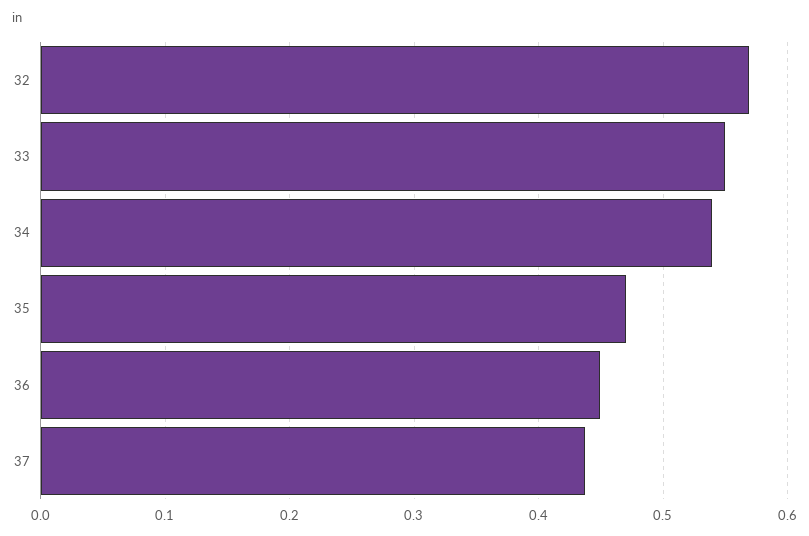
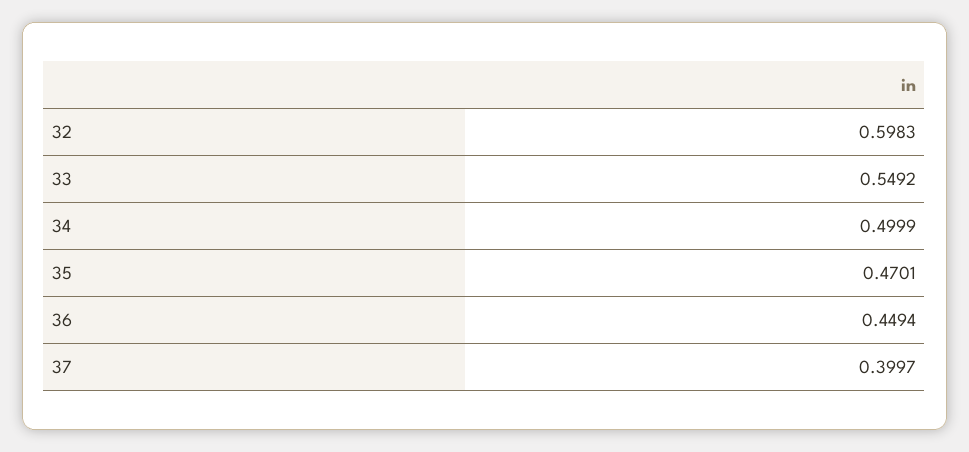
32: 0.57 -> 0.5983
34: 0.54 -> 0.4999
37: 0.44 -> 0.3997

